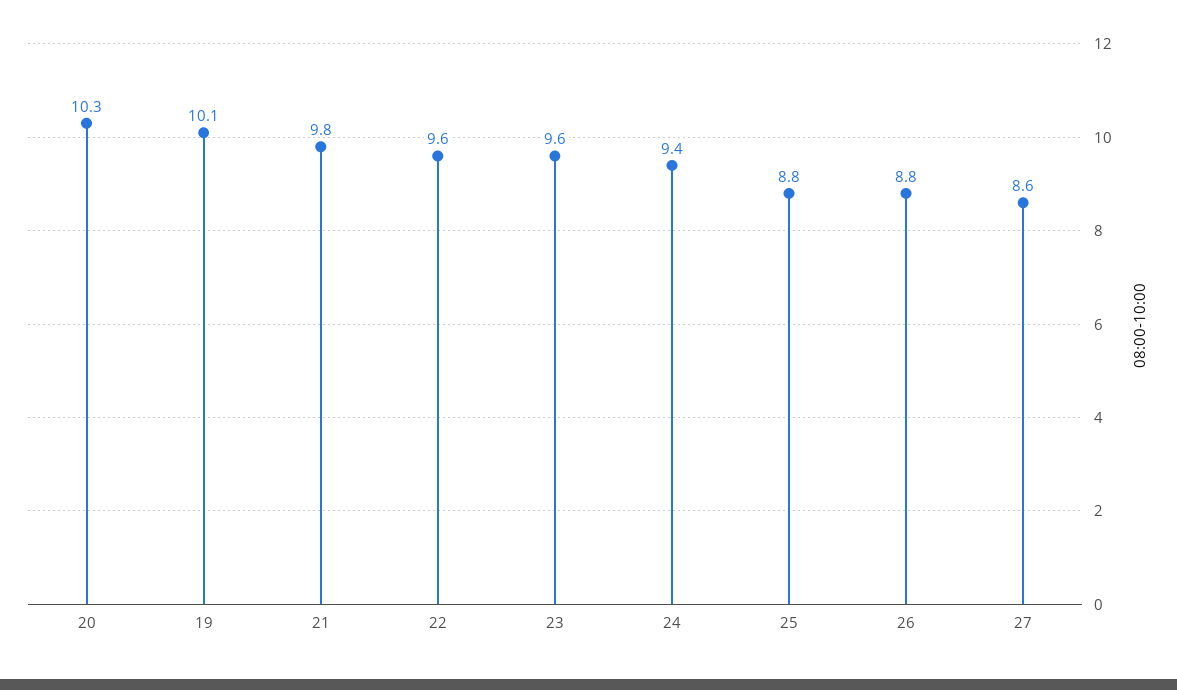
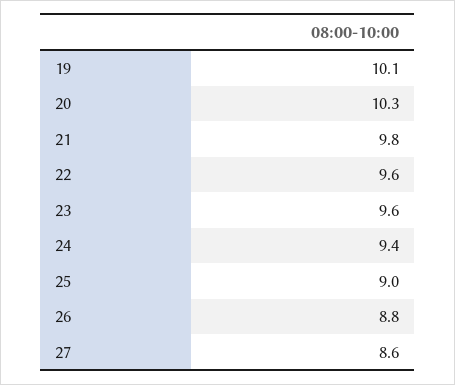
25: 8.8 -> 9

